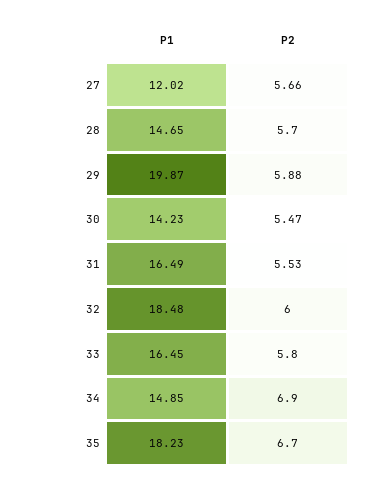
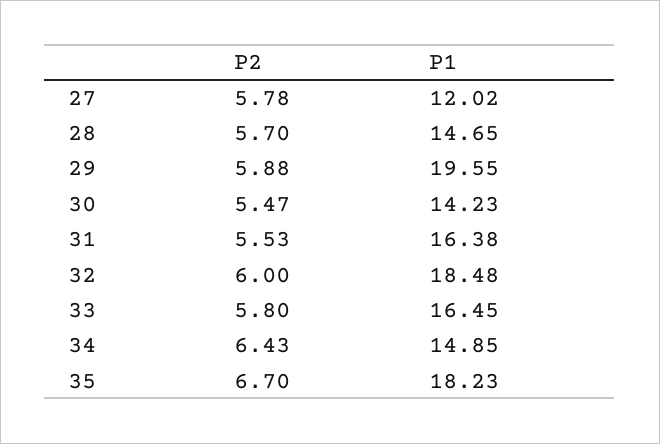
P2, 27: 5.66 -> 5.78
P1, 29: 19.87 -> 19.55
P1, 31: 16.49 -> 16.38
P2, 34: 6.9 -> 6.43

